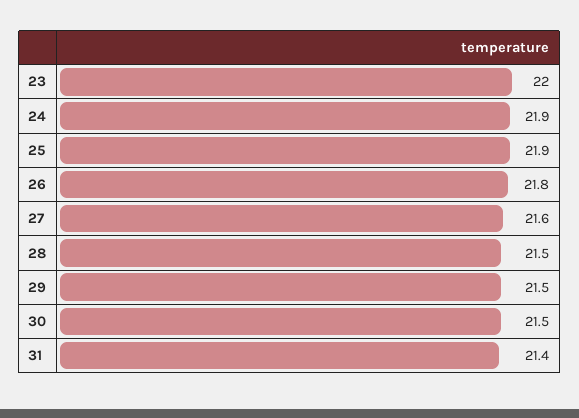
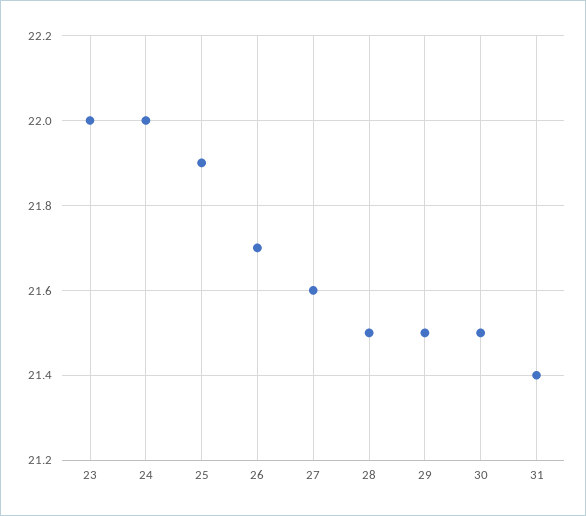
24: 21.9 -> 22
26: 21.8 -> 21.7

